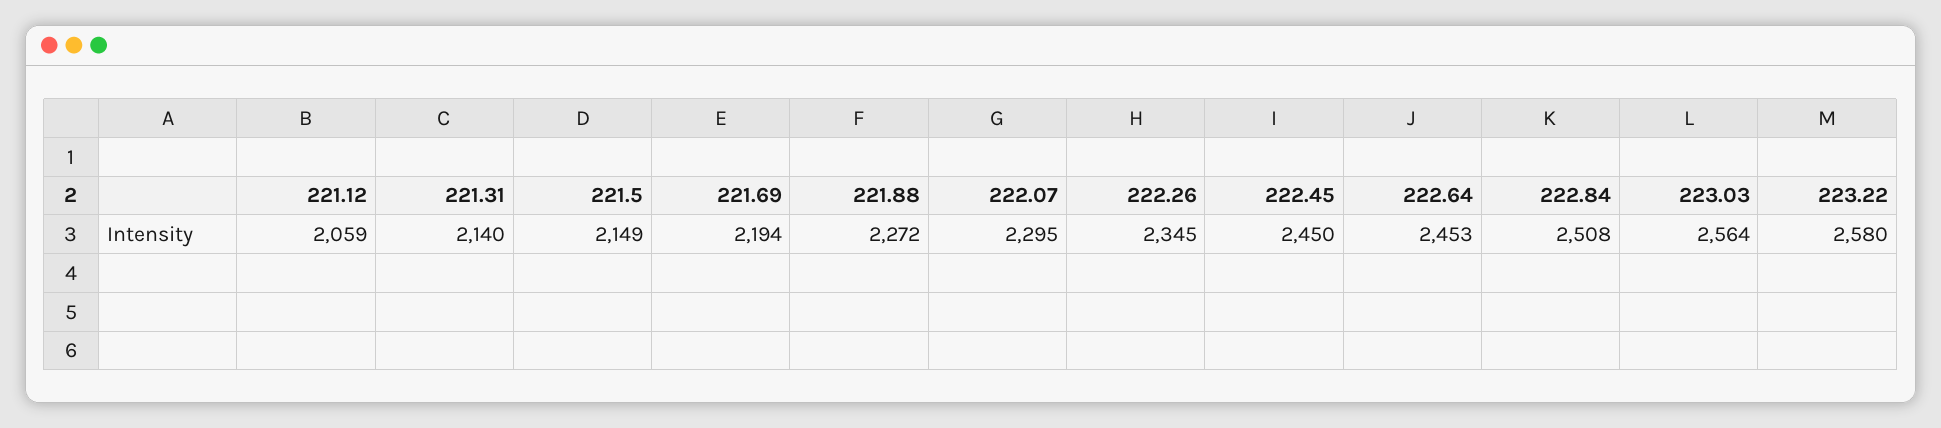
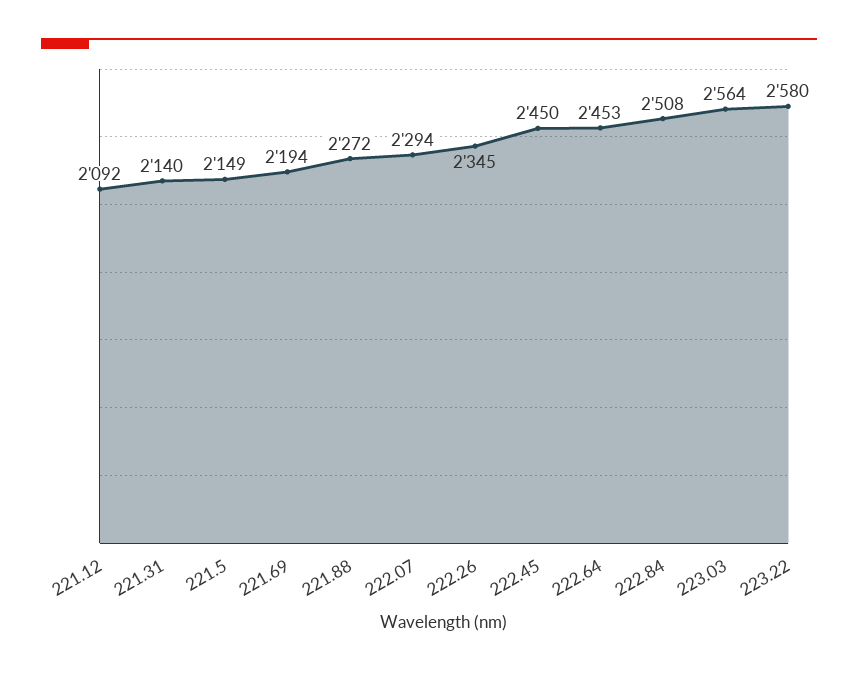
221.12: 2059 -> 2092
222.07: 2295 -> 2294

